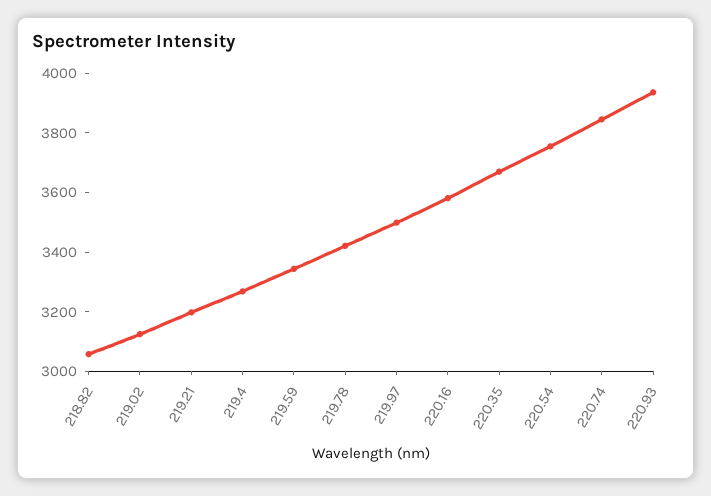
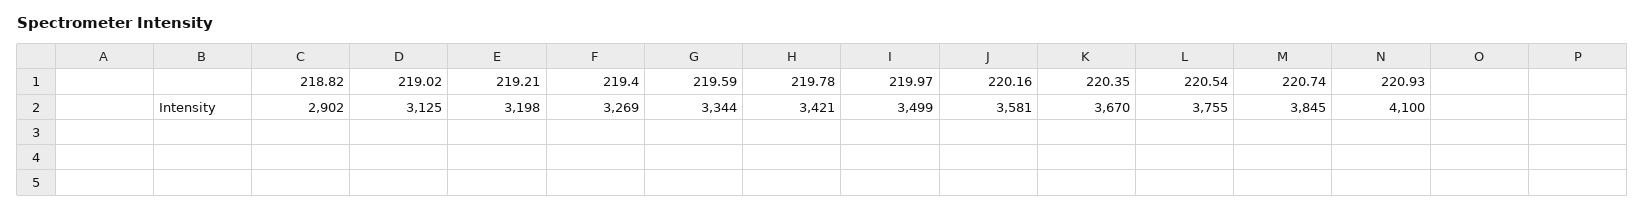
218.82: 3050 -> 2902
220.93: 3950 -> 4100

